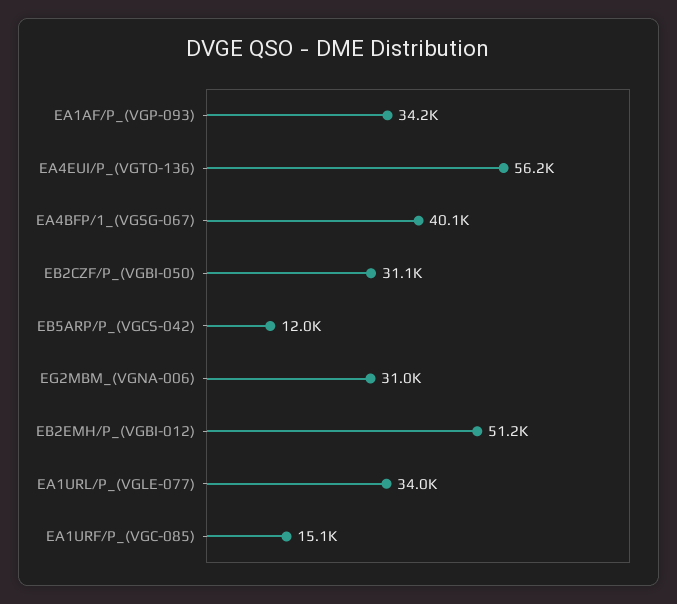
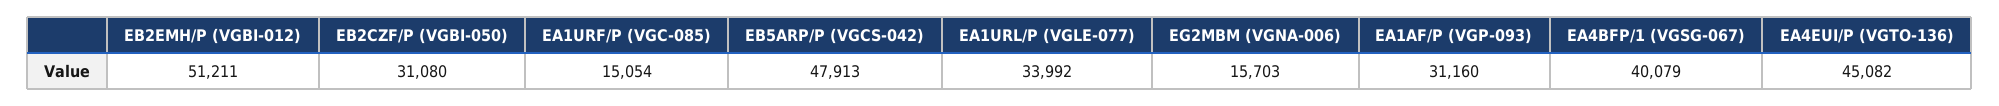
EA1AF/P_(VGP-093): 34200 -> 31160
EA4EUI/P_(VGTO-136): 56200 -> 45082
EB5ARP/P_(VGCS-042): 12000 -> 47913
EG2MBM_(VGNA-006): 31000 -> 15703

